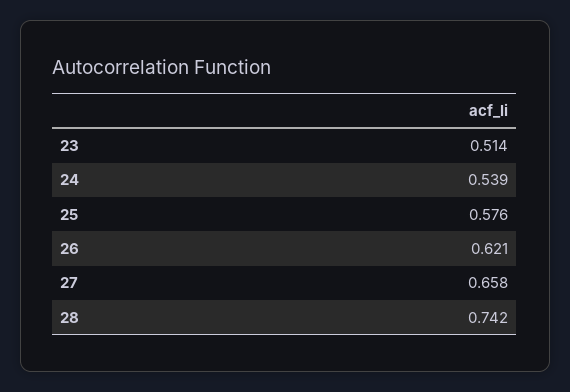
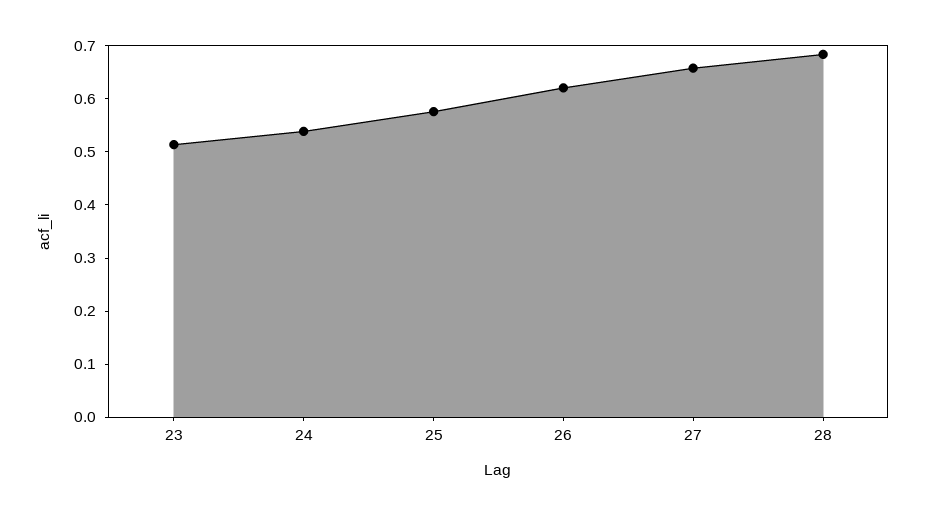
28: 0.742 -> 0.68

